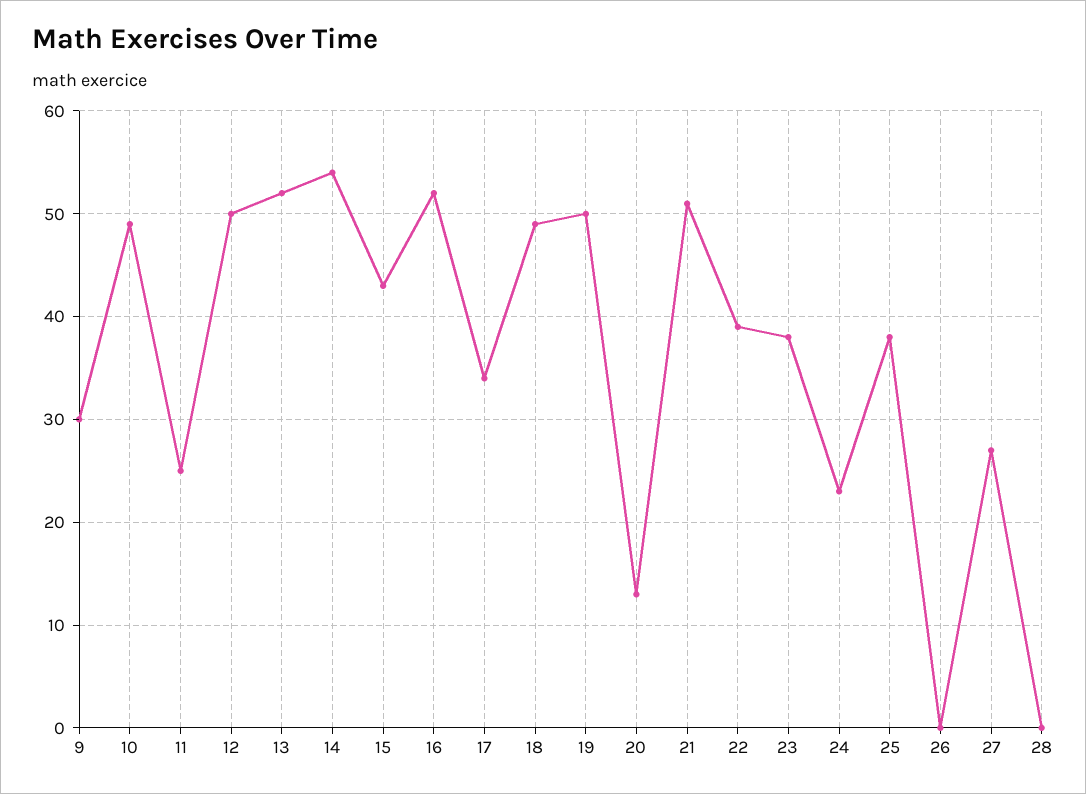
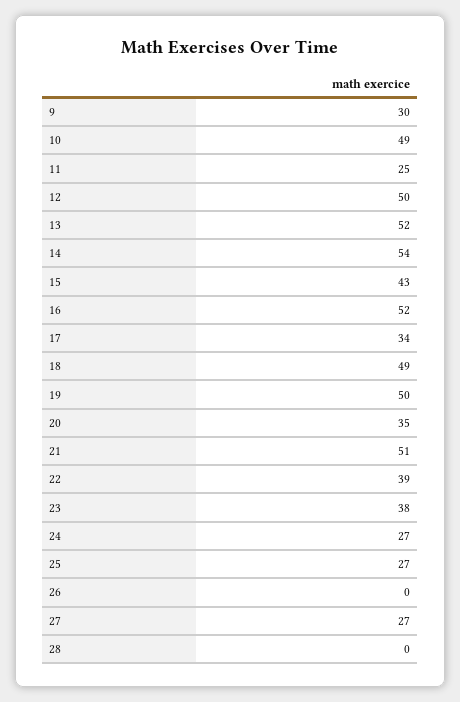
20: 13 -> 35
24: 23 -> 27
25: 38 -> 27

